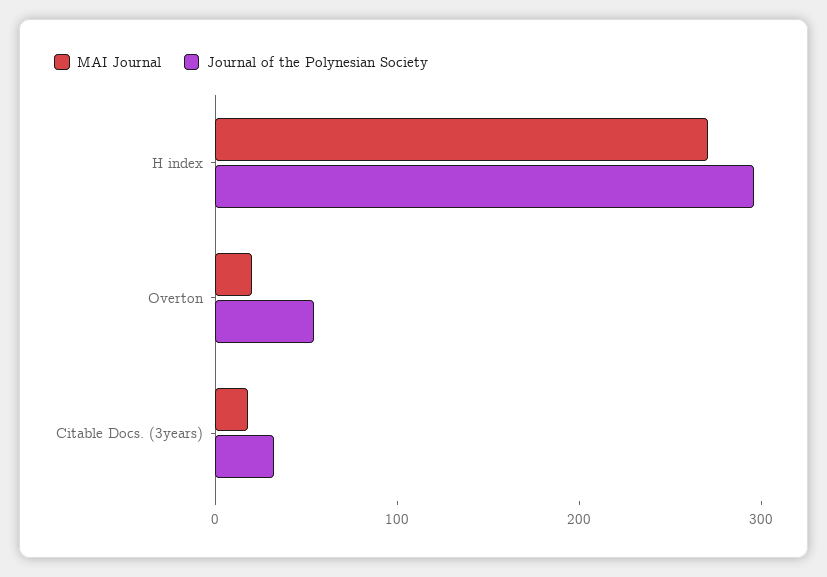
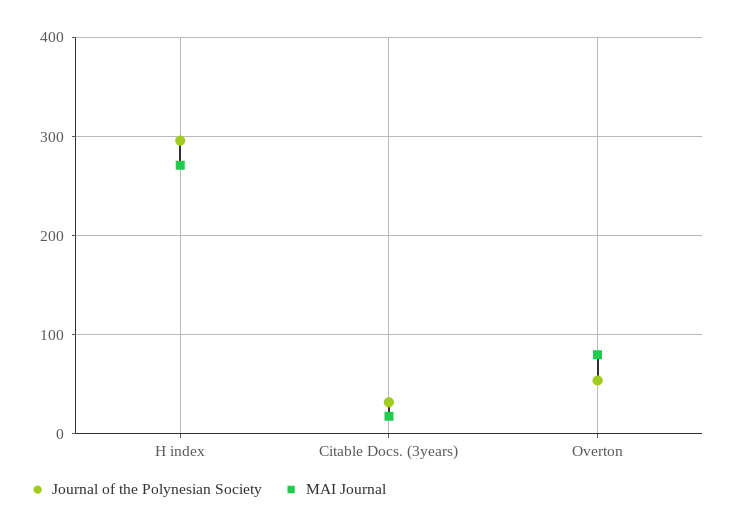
MAI Journal, Overton: 20 -> 80

